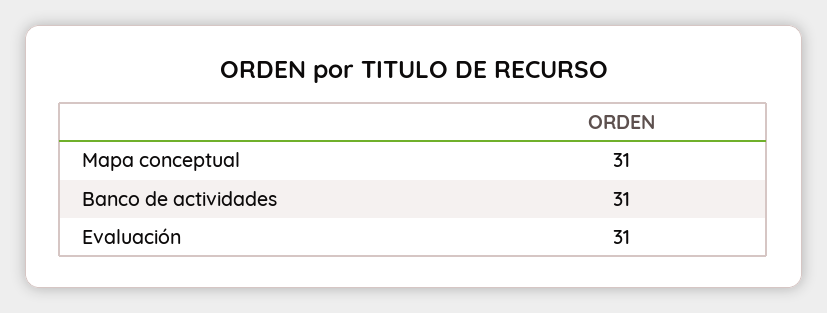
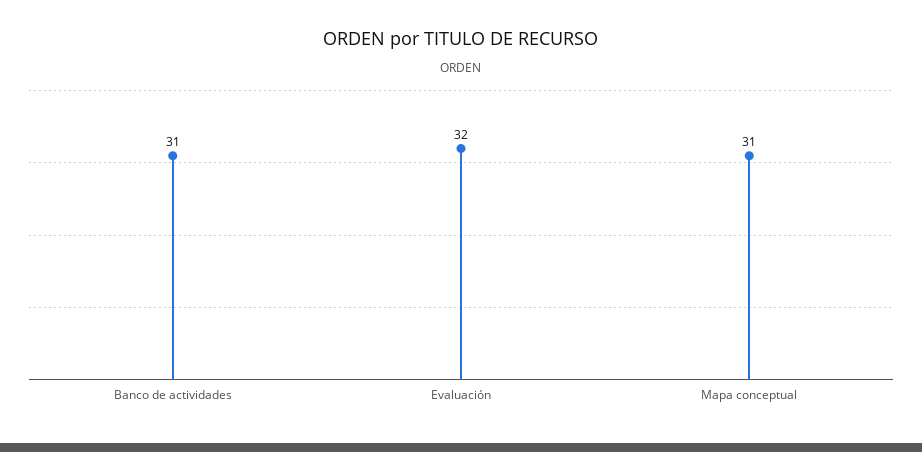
Evaluación: 31 -> 32

